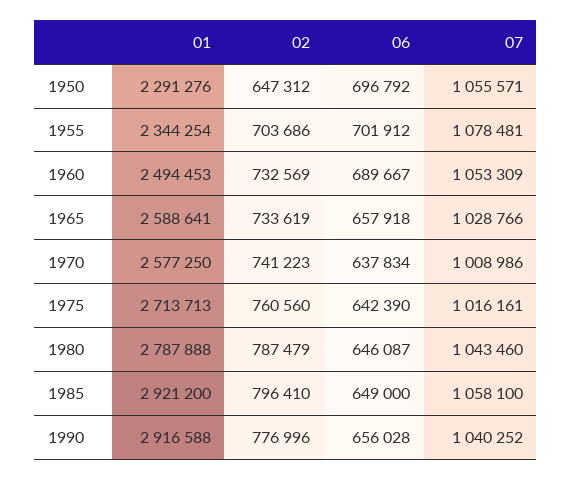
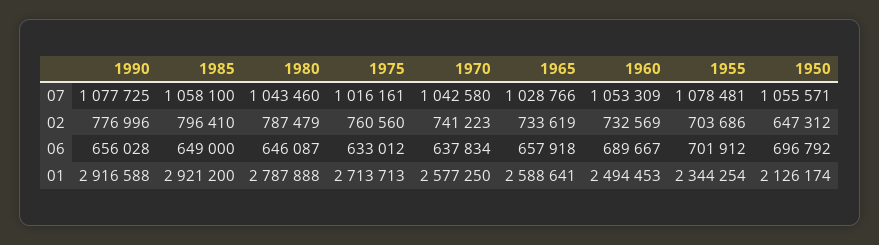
01, 1950: 2291276 -> 2126174
07, 1970: 1008986 -> 1042580
06, 1975: 642390 -> 633012
07, 1990: 1040252 -> 1077725

